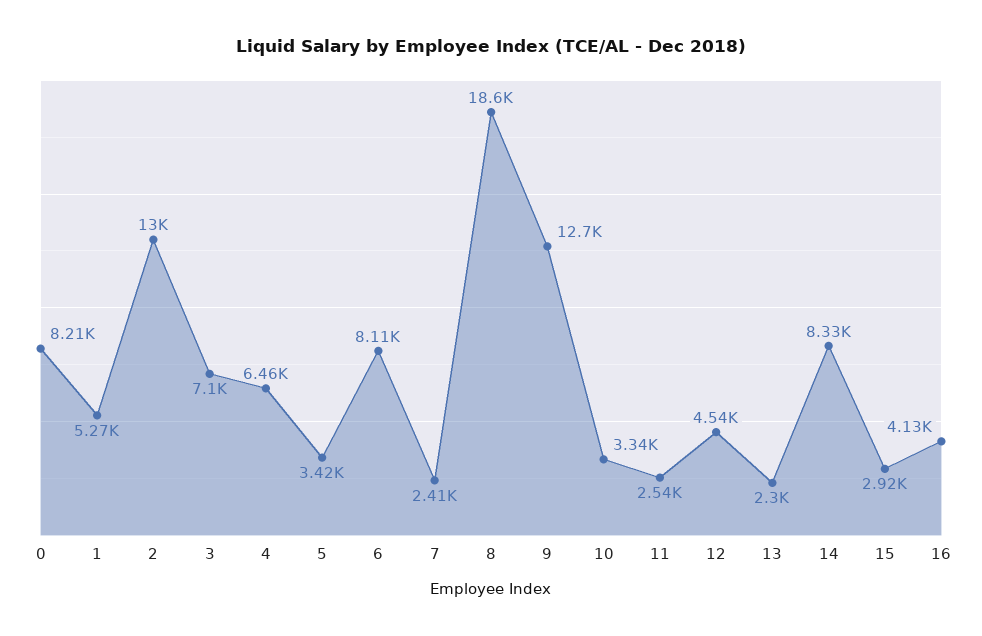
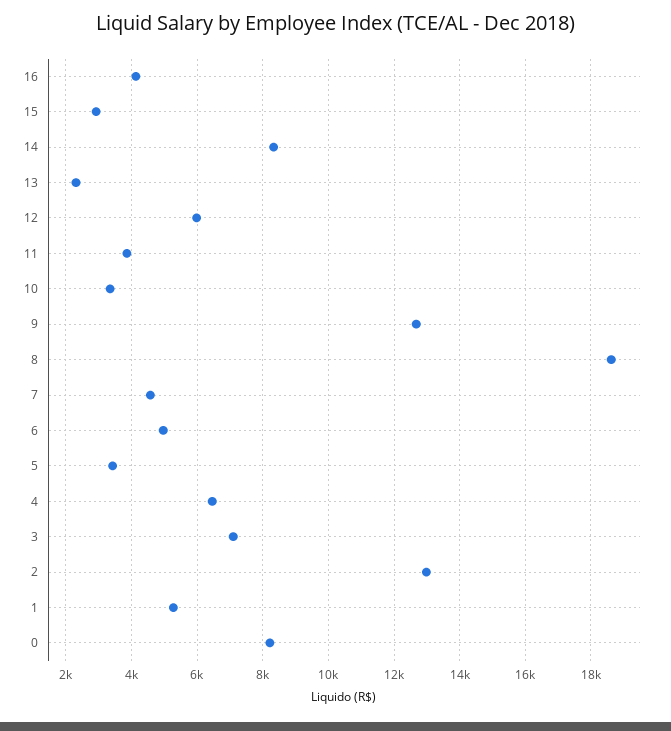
6: 8110 -> 5000
7: 2410 -> 4600
11: 2540 -> 3800
12: 4540 -> 6000

